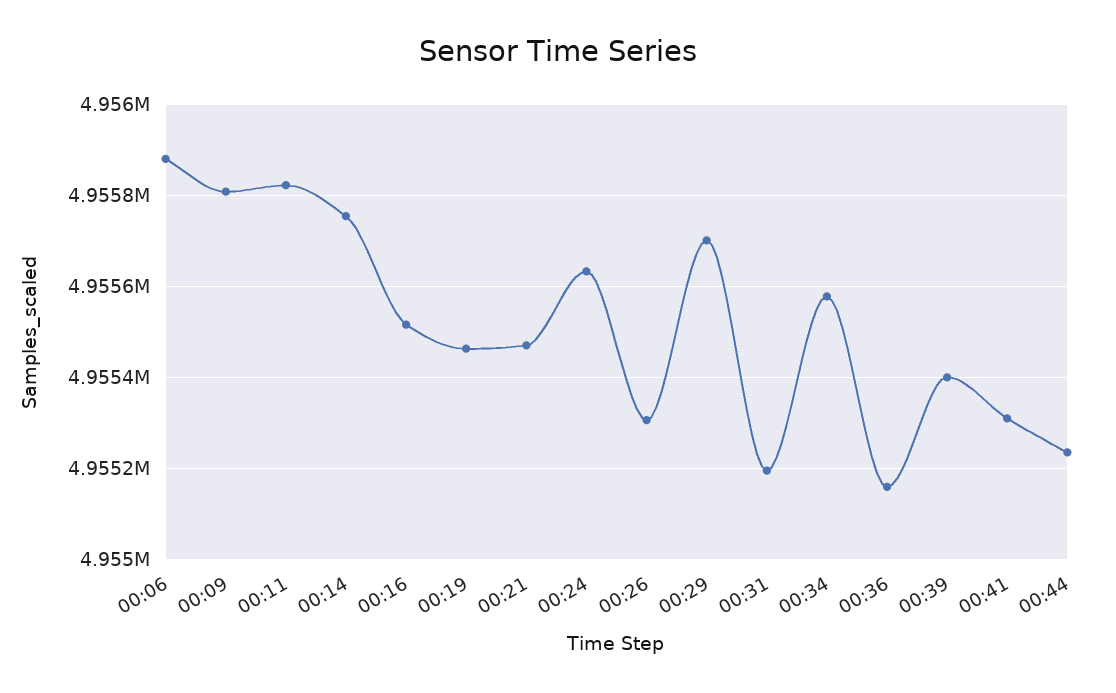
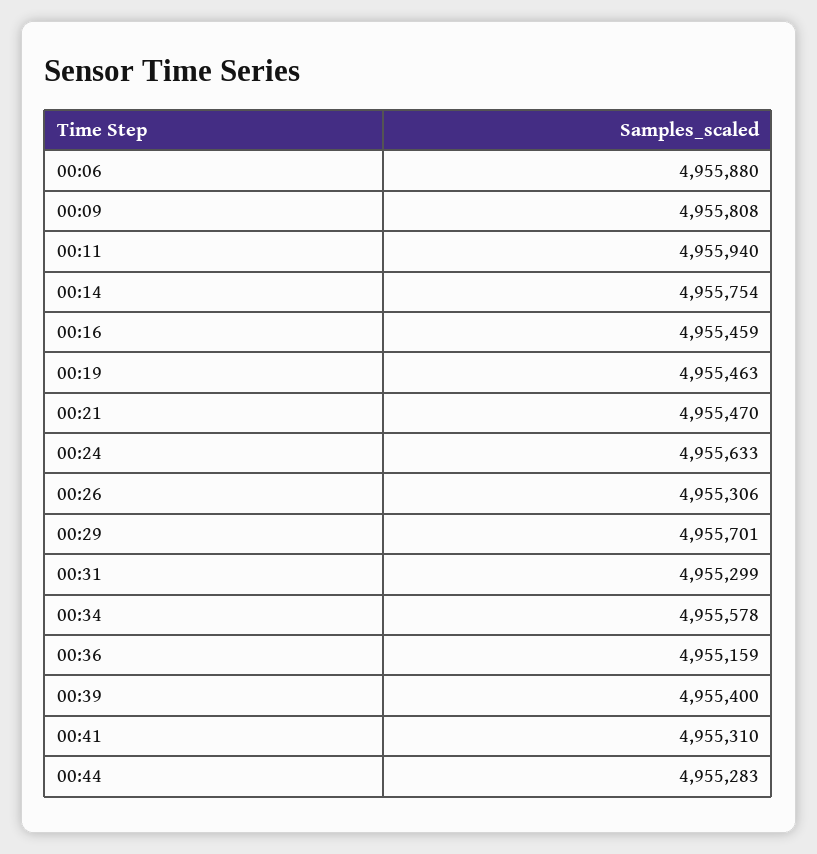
00:11: 4955820 -> 4955940
00:16: 4955520 -> 4955459
00:31: 4955200 -> 4955299
00:44: 4955240 -> 4955283

